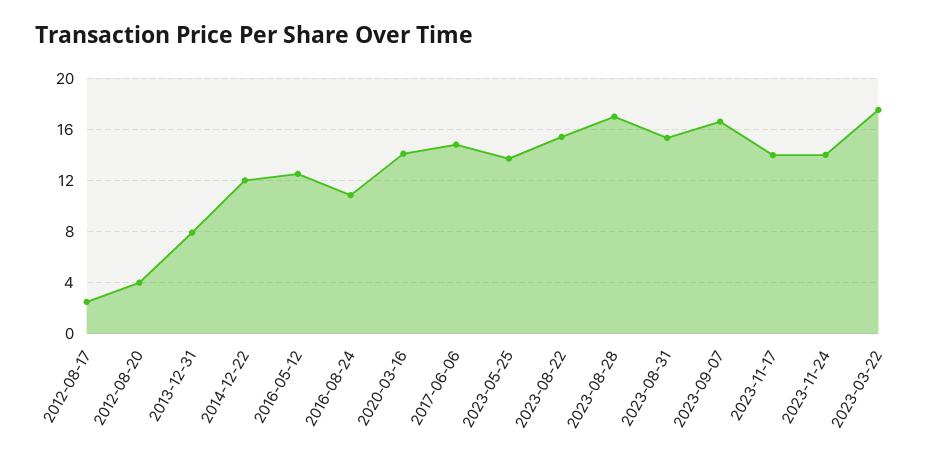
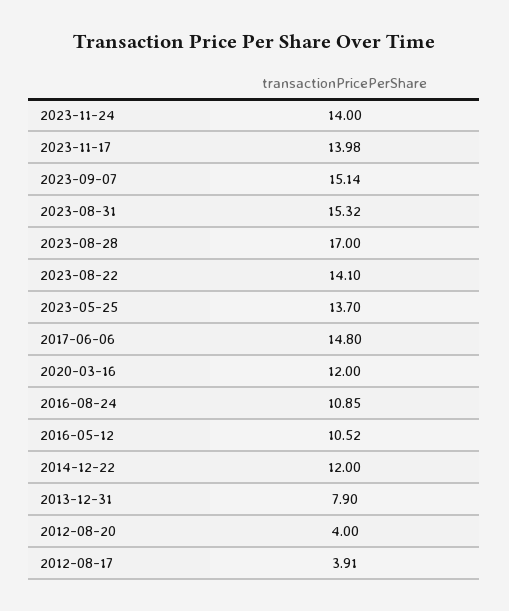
2012-08-17: 2.5 -> 3.91
2016-05-12: 12.5 -> 10.52
2020-03-16: 14 -> 12
2023-08-22: 15.5 -> 14.1
2023-09-07: 16.5 -> 15.14
2023-03-22: 17.5 -> none

